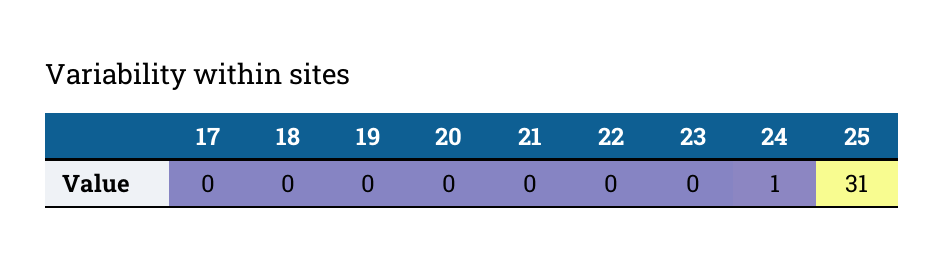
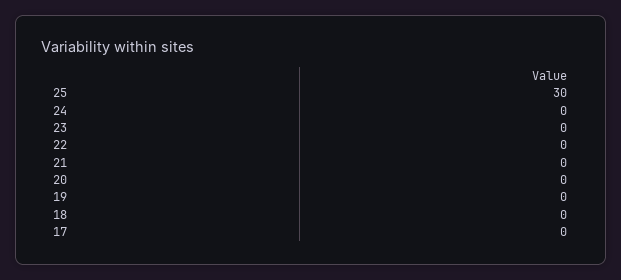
24: 1 -> 0
25: 31 -> 30

